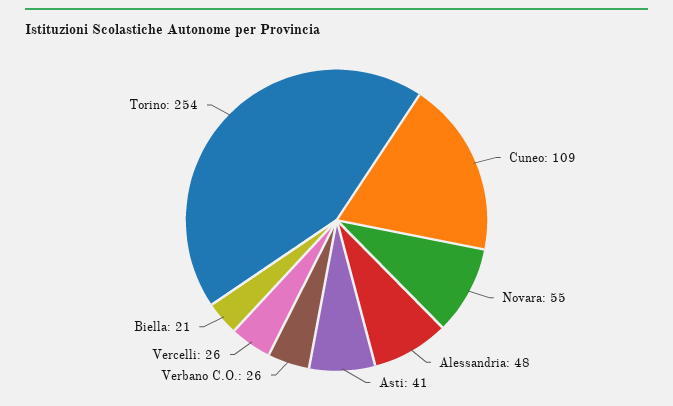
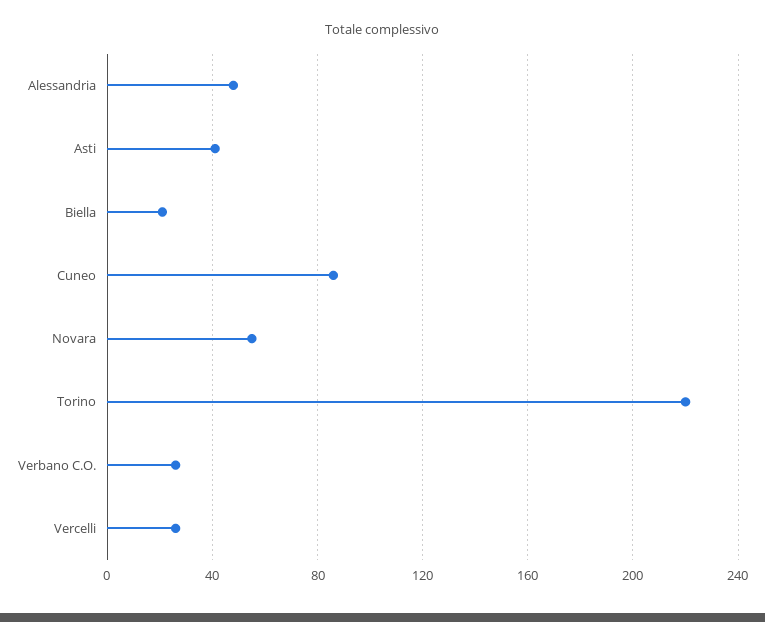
Cuneo: 109 -> 85
Torino: 254 -> 220

